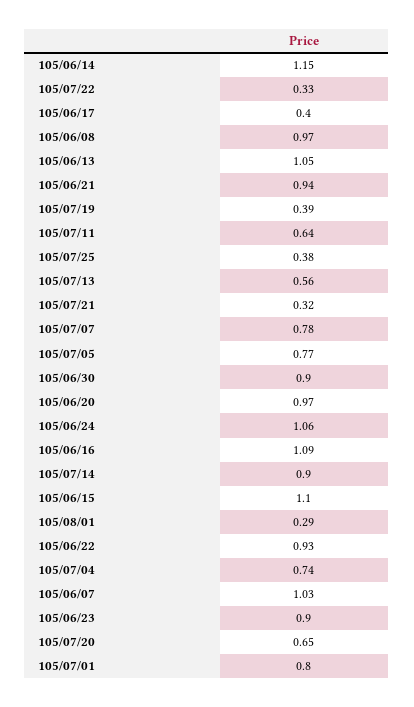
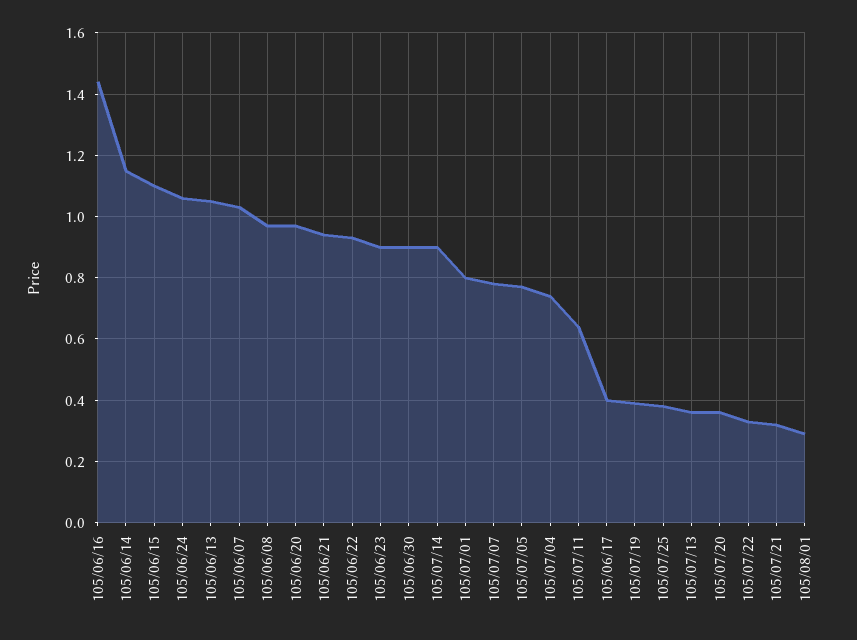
105/07/13: 0.56 -> 0.35
105/06/16: 1.09 -> 1.45
105/07/20: 0.65 -> 0.35

